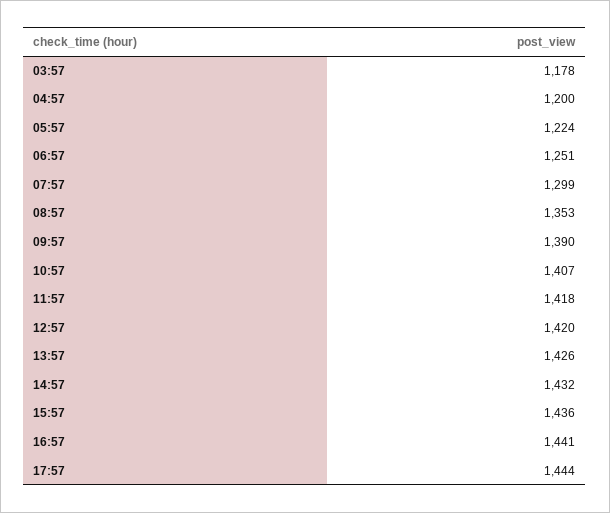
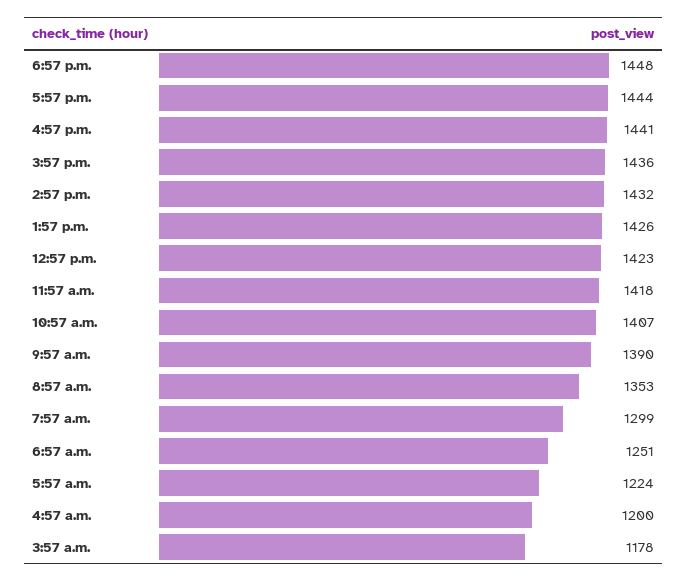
12:57: 1420 -> 1423
6:57 p.m.: none -> 1448

